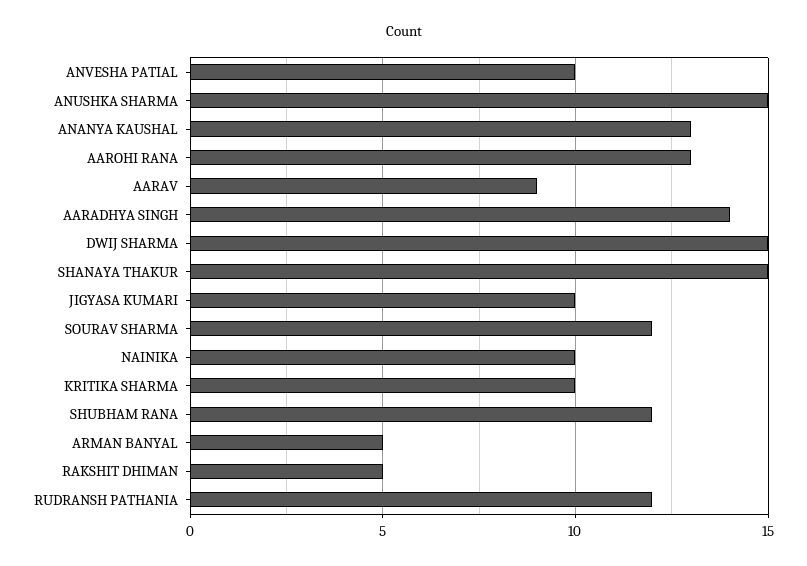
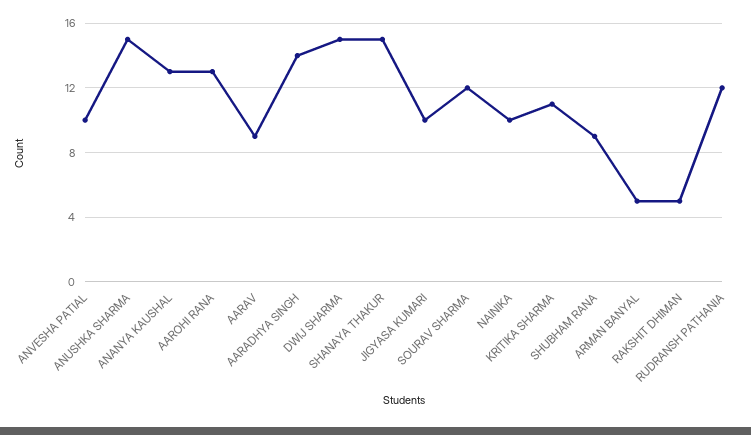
KRITIKA SHARMA: 10 -> 11
SHUBHAM RANA: 12 -> 9

